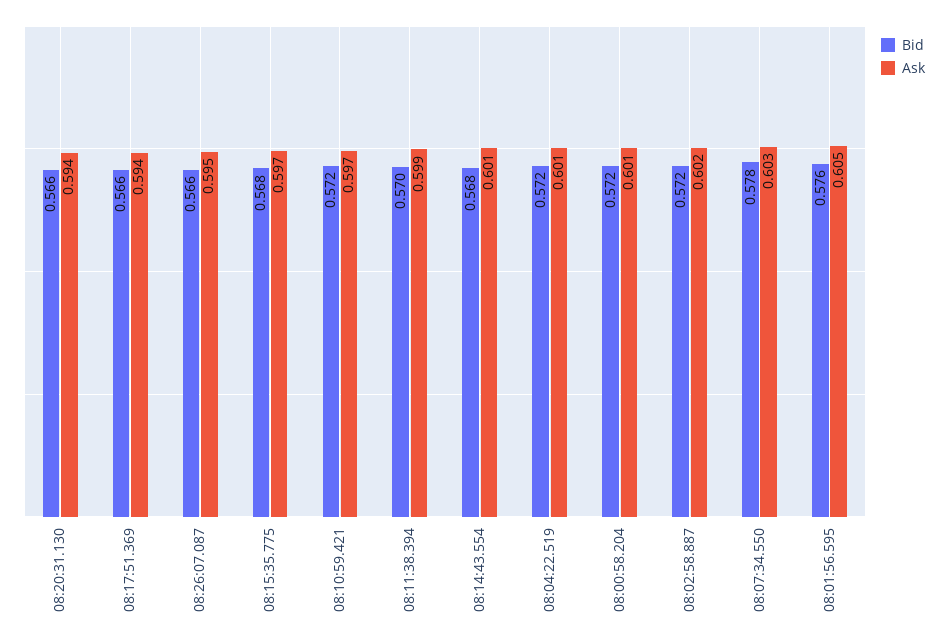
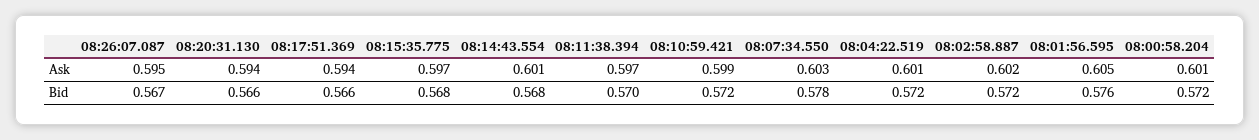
Bid, 08:26:07.087: 0.566 -> 0.567
Ask, 08:10:59.421: 0.597 -> 0.599
Ask, 08:11:38.394: 0.599 -> 0.597

